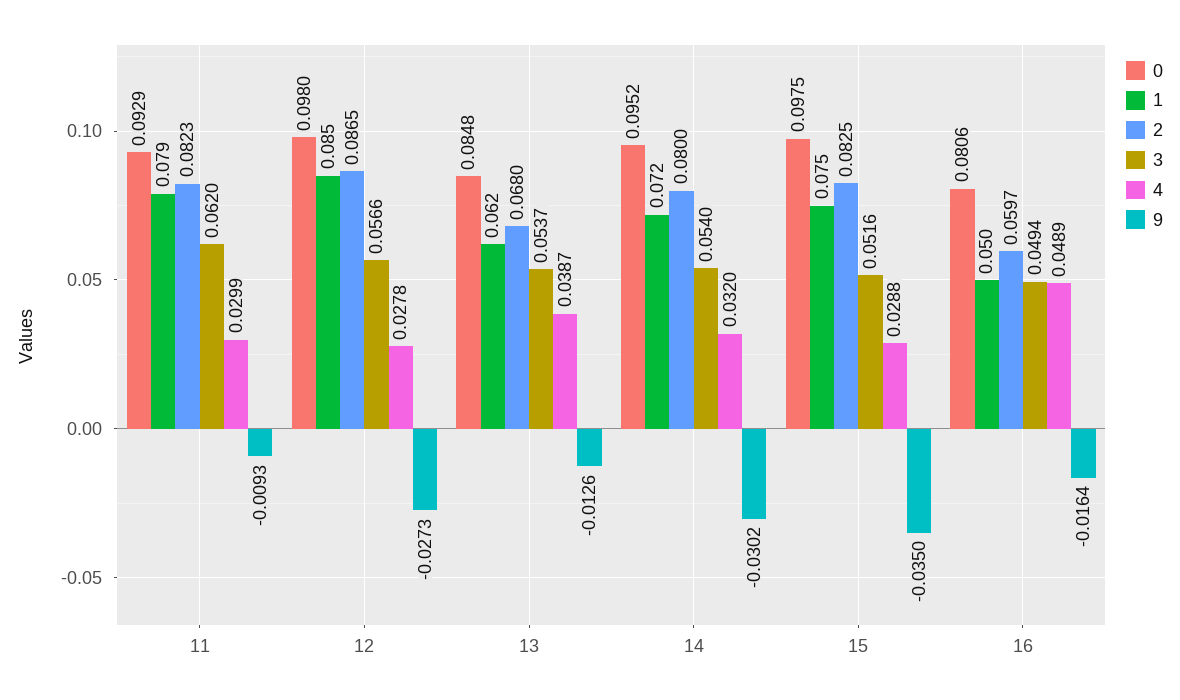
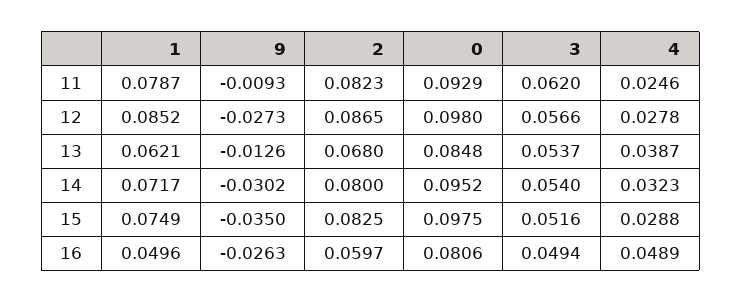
4, 11: 0.0299 -> 0.0246
4, 14: 0.032 -> 0.0323
9, 16: -0.0164 -> -0.0263

